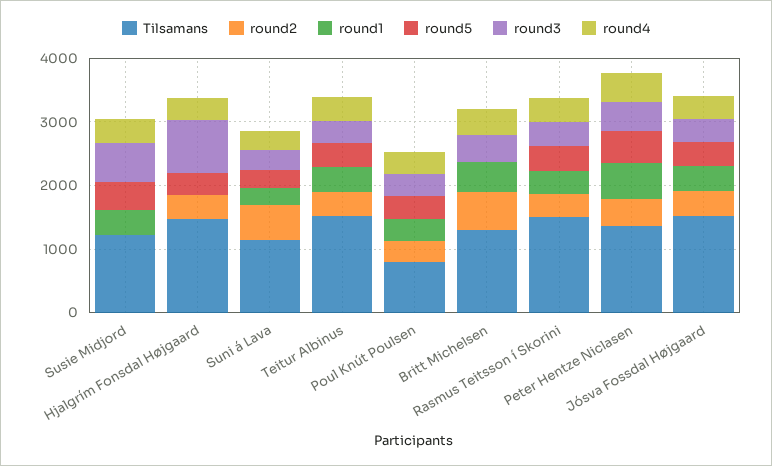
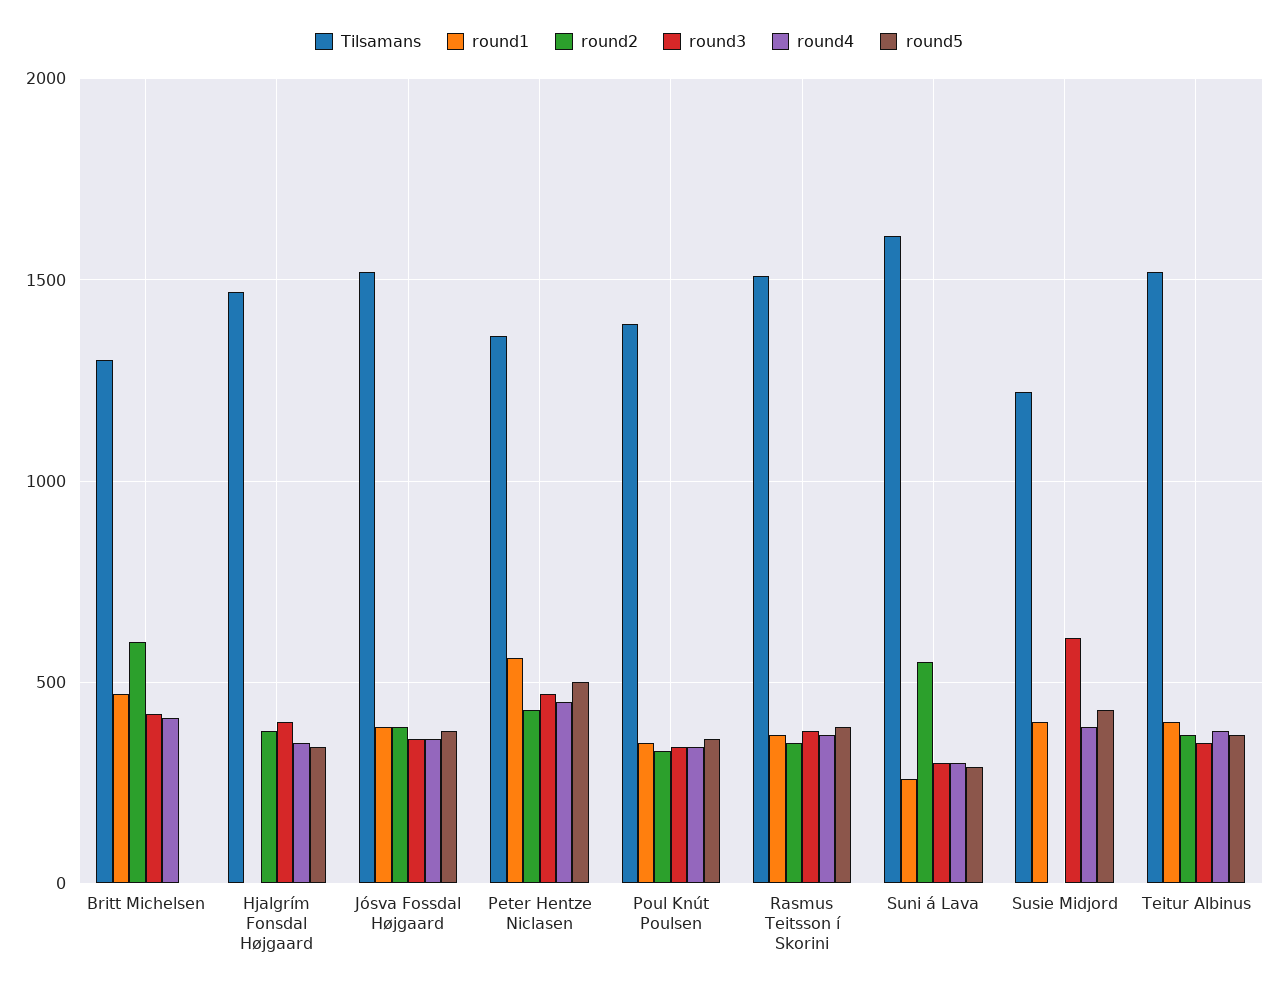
round3, Hjalgrím Fonsdal Højgaard: 800 -> 400
Tilsamans, Suni á Lava: 1200 -> 1600
Tilsamans, Poul Knút Poulsen: 800 -> 1400

